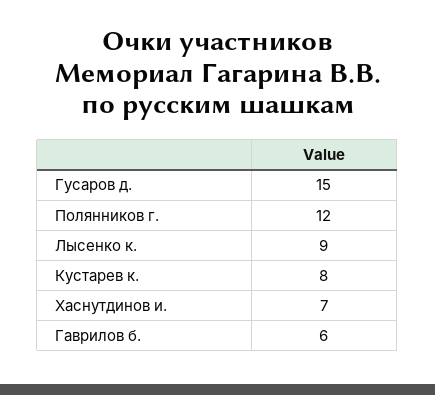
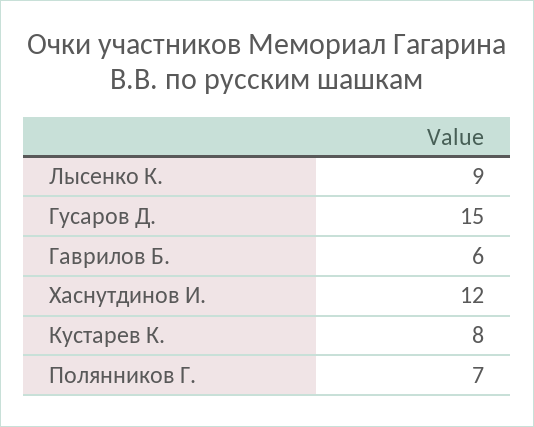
Полянников г.: 12 -> 7
Хаснутдинов и.: 7 -> 12

